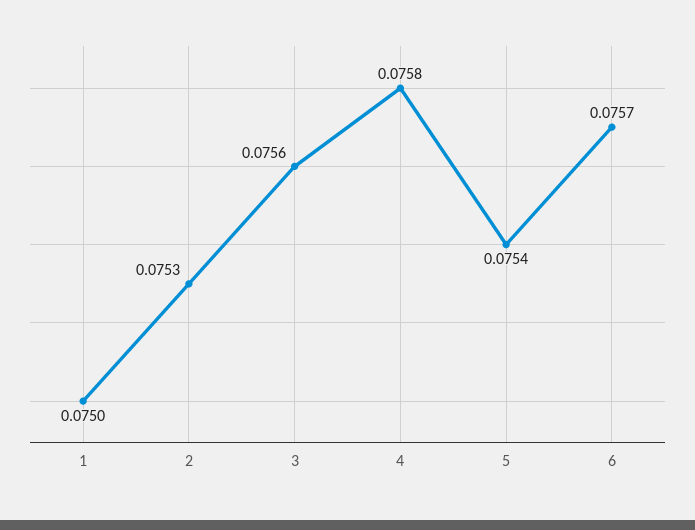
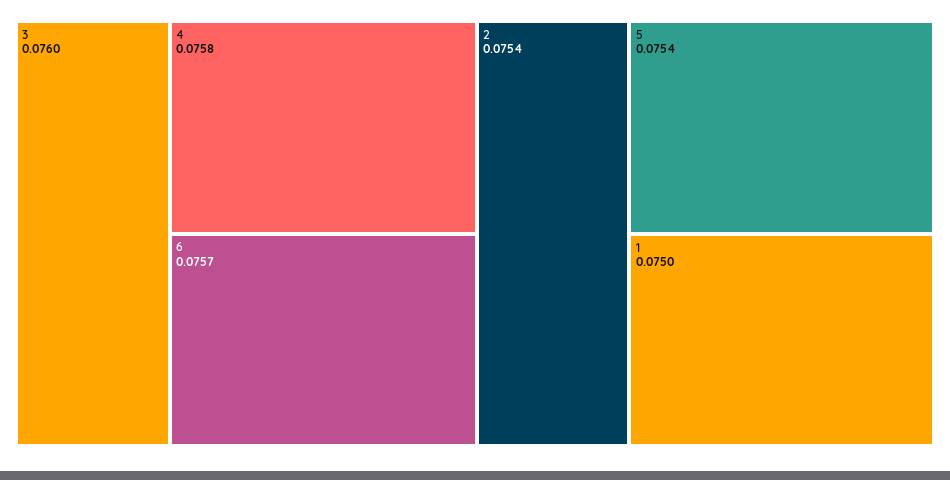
2: 0.0753 -> 0.0754
3: 0.0756 -> 0.076

